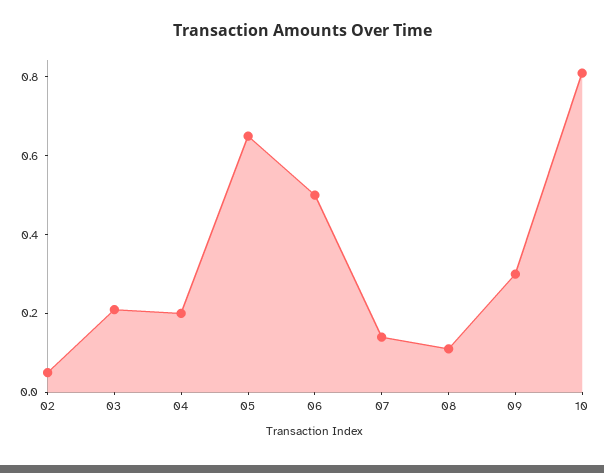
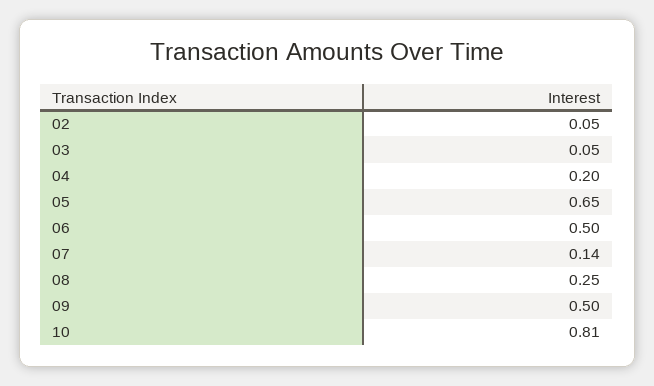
03: 0.2 -> 0.05
08: 0.1 -> 0.25
09: 0.3 -> 0.5

